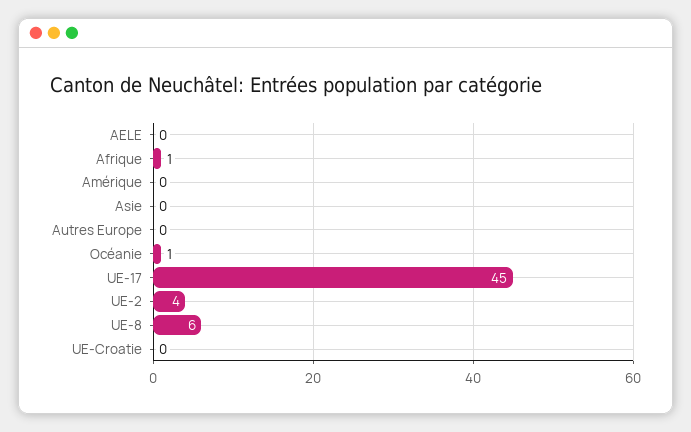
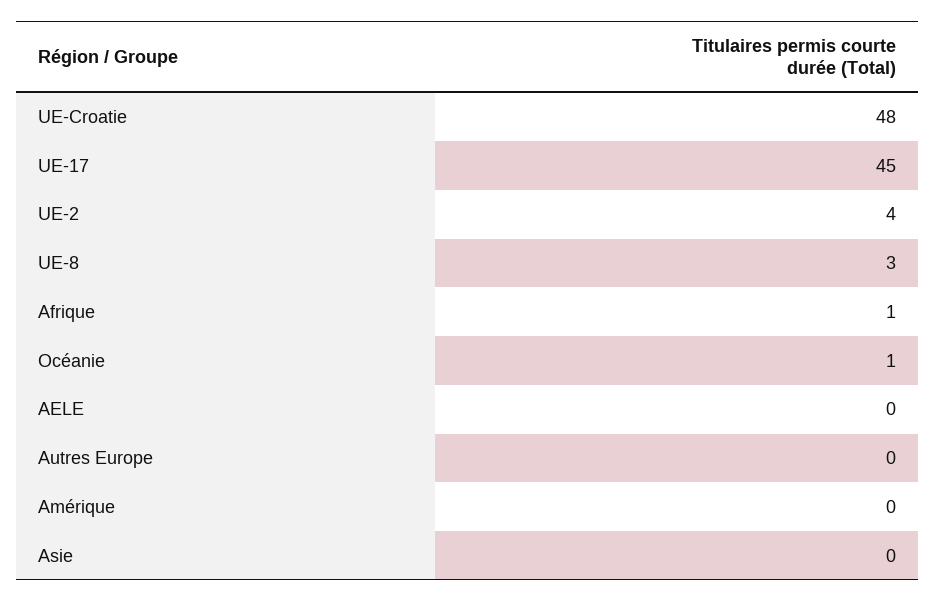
UE-8: 6 -> 3
UE-Croatie: 0 -> 48

